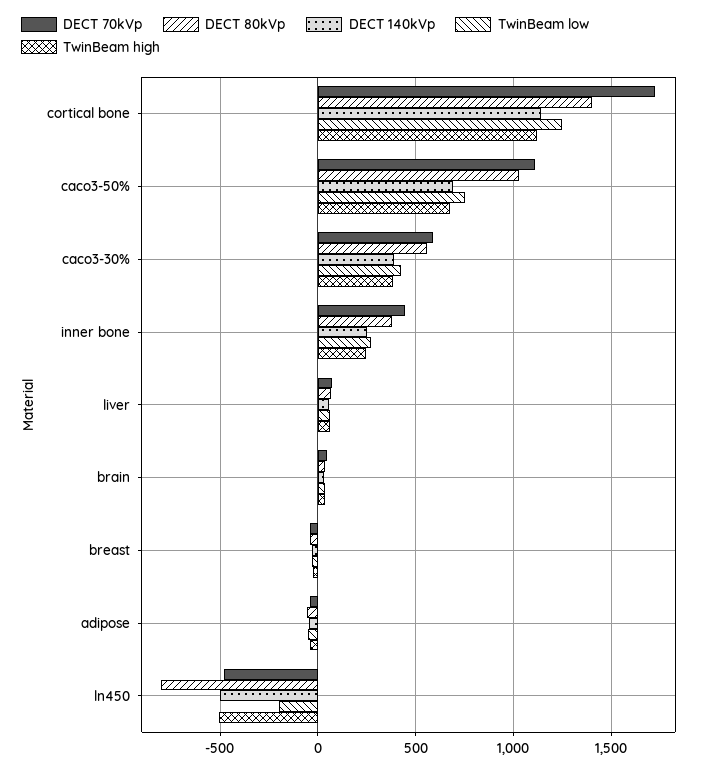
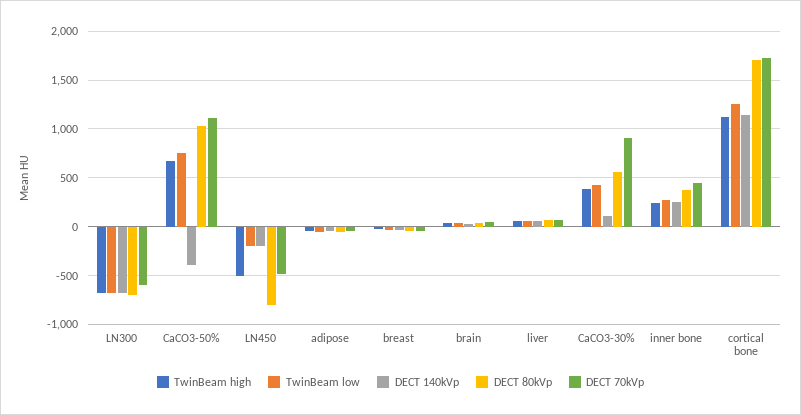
DECT 80kVp, cortical bone: 1400 -> 1700
DECT 140kVp, caco3-50%: 700 -> -400
DECT 70kVp, caco3-30%: 600 -> 900
DECT 140kVp, caco3-30%: 400 -> 100
DECT 140kVp, ln450: -500 -> -200
TwinBeam high, LN300: none -> -700
TwinBeam low, LN300: none -> -700
DECT 140kVp, LN300: none -> -700
DECT 80kVp, LN300: none -> -700
DECT 70kVp, LN300: none -> -600

